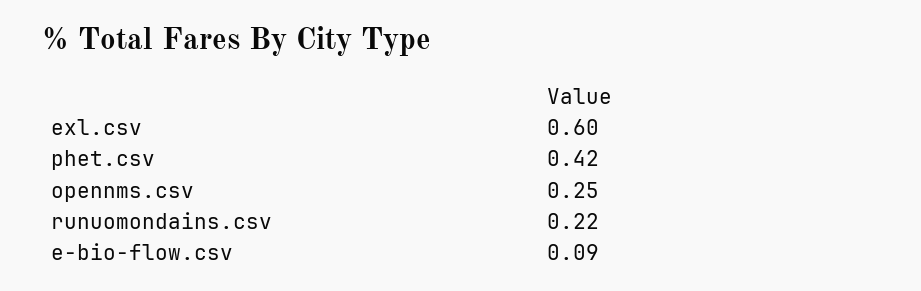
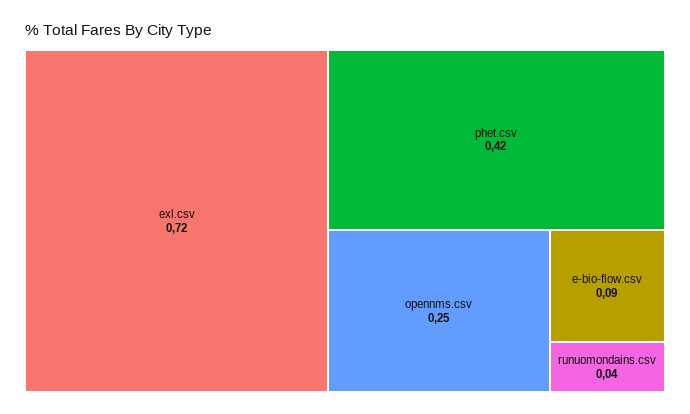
exl.csv: 0.6 -> 0.72
runuomondains.csv: 0.22 -> 0.04

